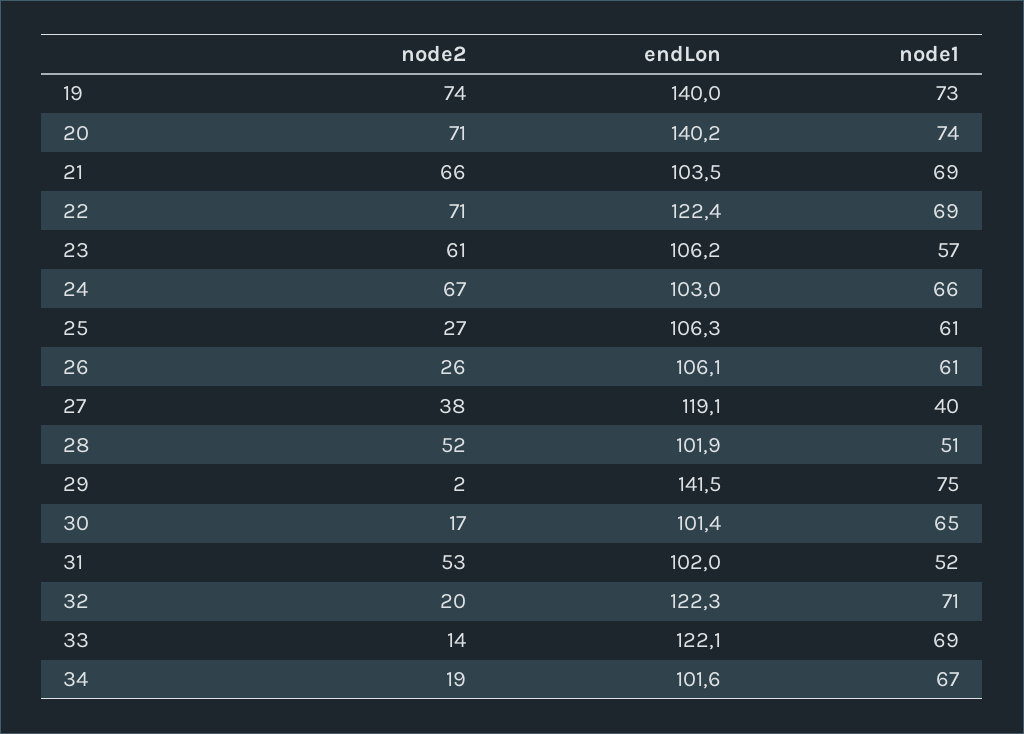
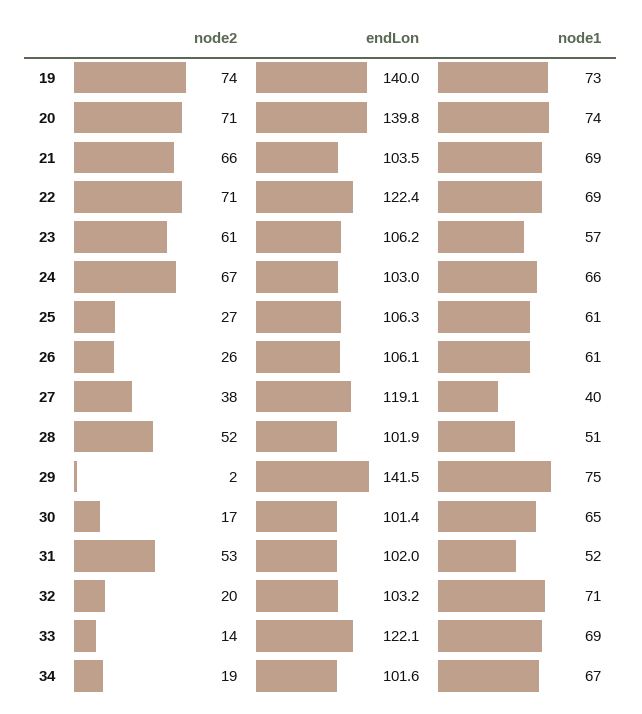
endLon, 20: 140.2 -> 139.8
endLon, 32: 122.3 -> 103.2

